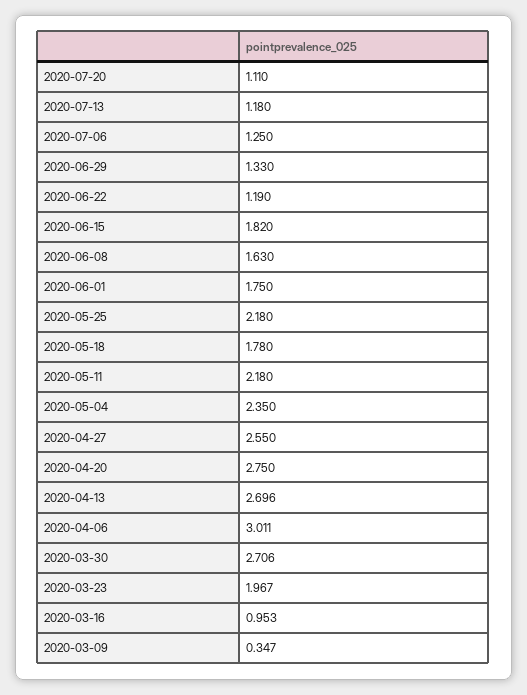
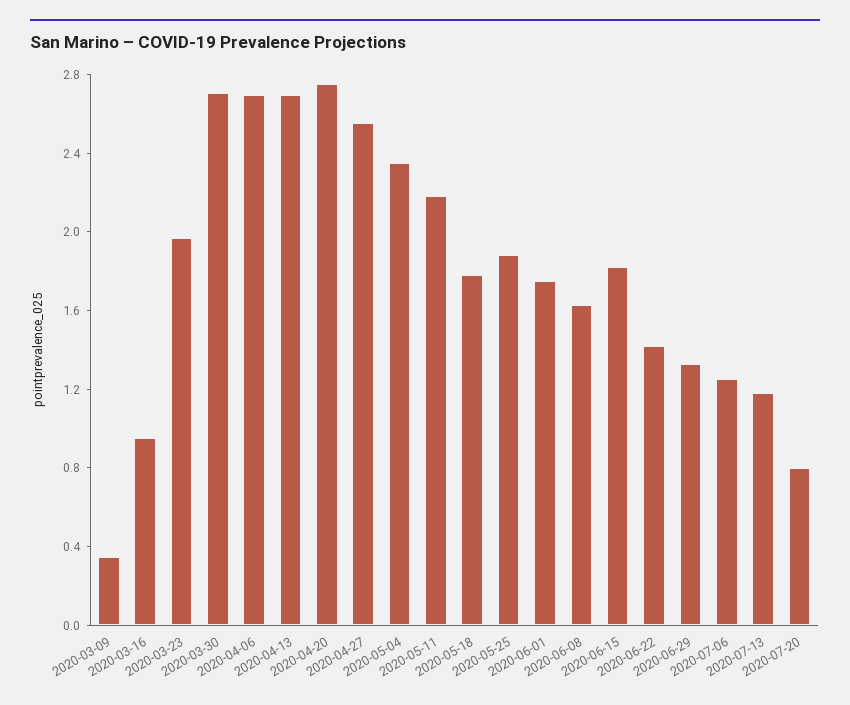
2020-07-20: 1.11 -> 0.8
2020-06-22: 1.19 -> 1.4
2020-05-25: 2.18 -> 1.9
2020-04-06: 3.011 -> 2.7

